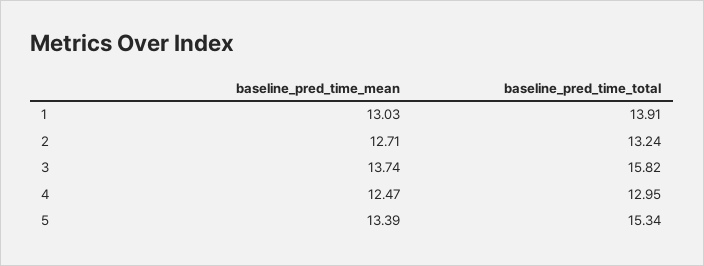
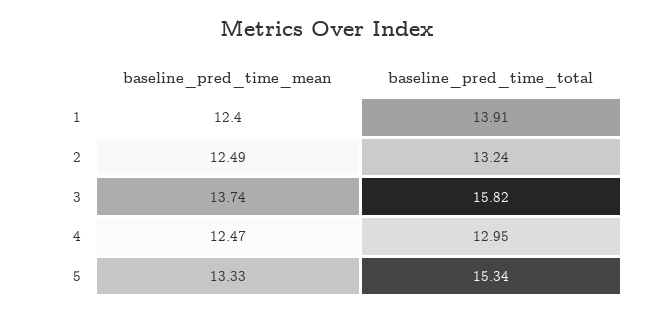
baseline_pred_time_mean, 1: 13.03 -> 12.4
baseline_pred_time_mean, 2: 12.71 -> 12.49
baseline_pred_time_mean, 5: 13.39 -> 13.33

